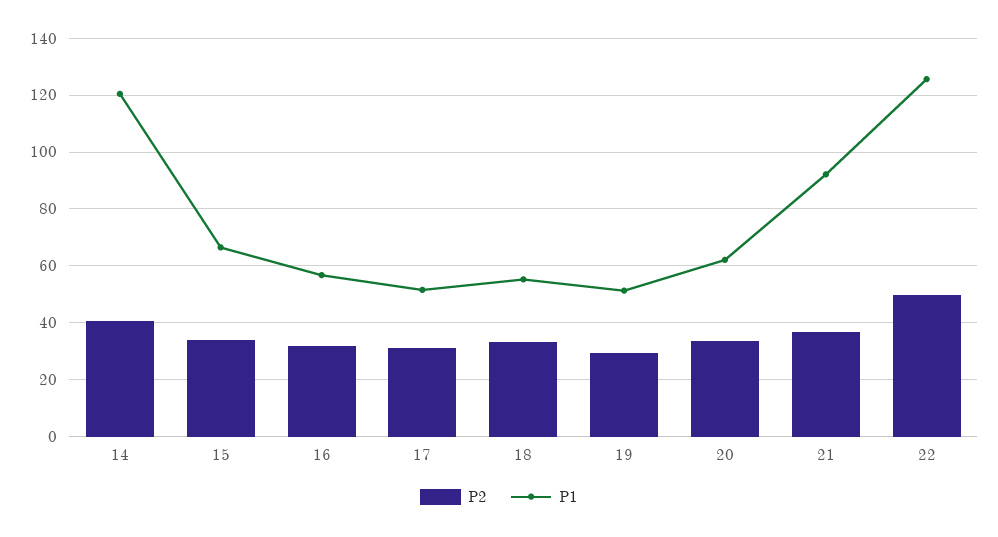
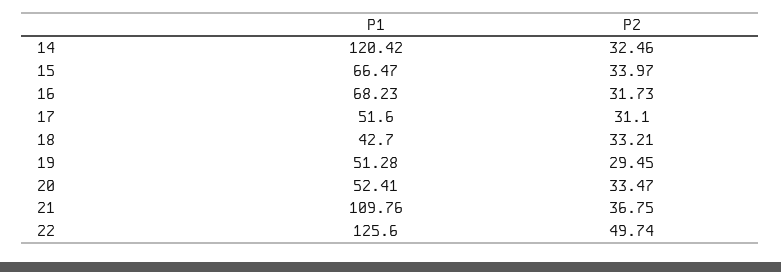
P2, 14: 40 -> 32.46
P1, 16: 57.5 -> 68.23
P1, 18: 55 -> 42.7
P1, 20: 62.5 -> 52.41
P1, 21: 92.5 -> 109.76

